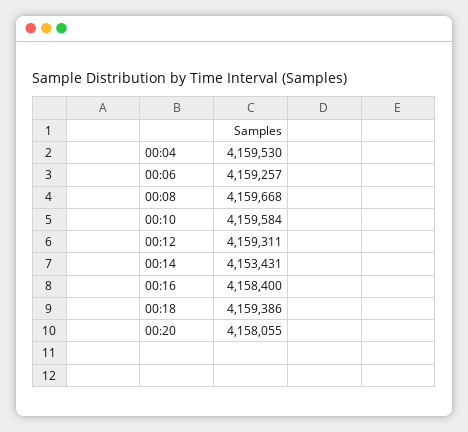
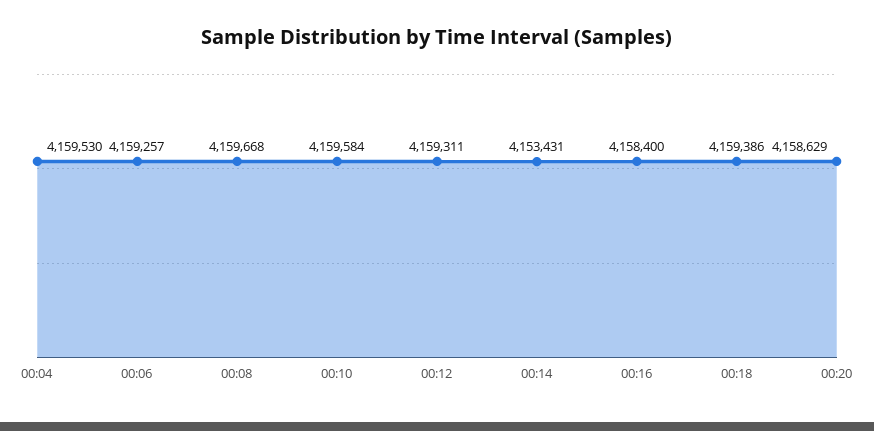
00:20: 4158055 -> 4158629

